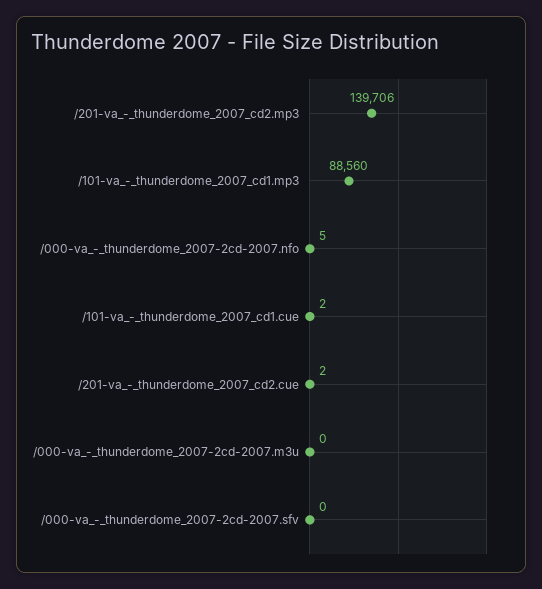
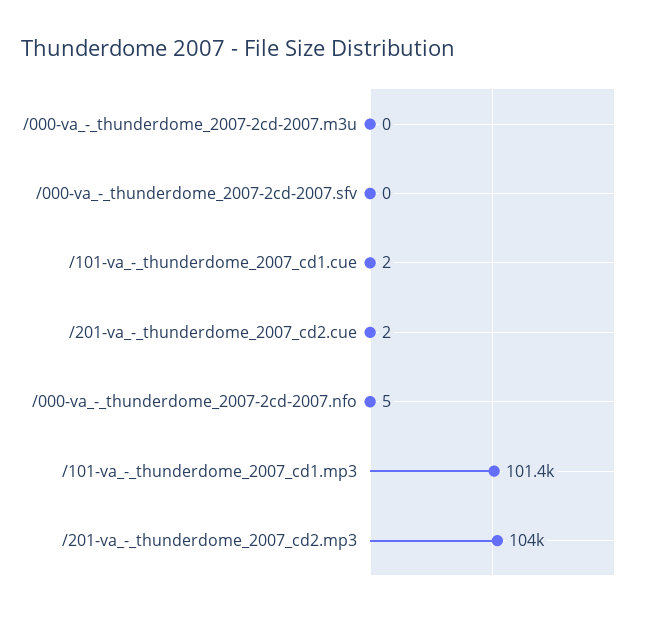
/201-va_-_thunderdome_2007_cd2.mp3: 139706 -> 104000
/101-va_-_thunderdome_2007_cd1.mp3: 88560 -> 101400

